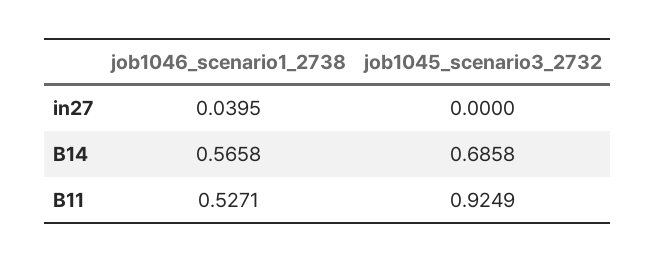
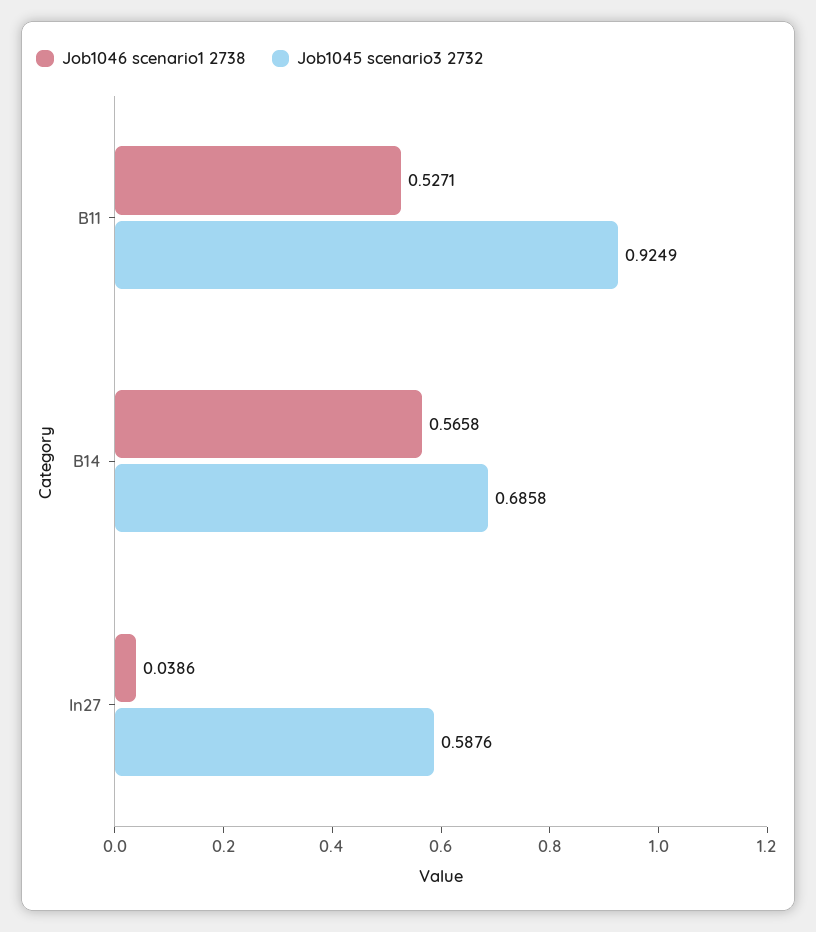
job1046_scenario1_2738, in27: 0.0395 -> 0.0386
job1045_scenario3_2732, in27: 0 -> 0.5876

